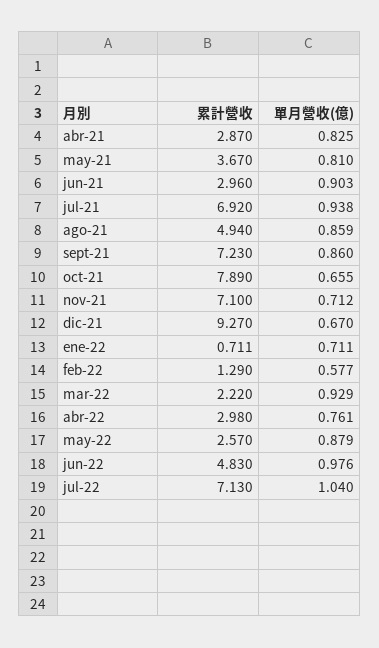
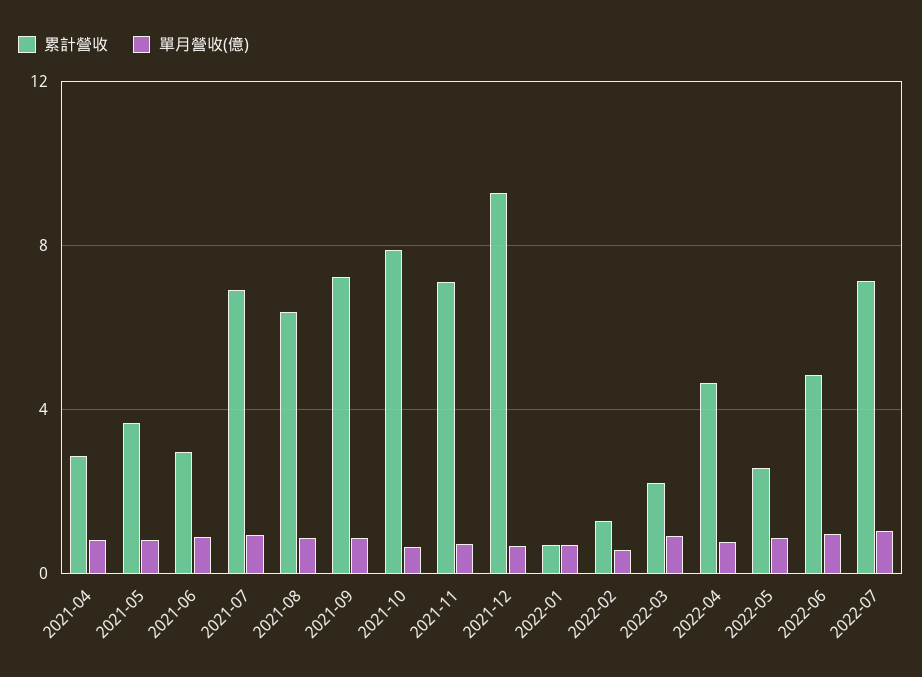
累計營收, ago-21: 4.94 -> 6.5
累計營收, abr-22: 2.98 -> 4.5

